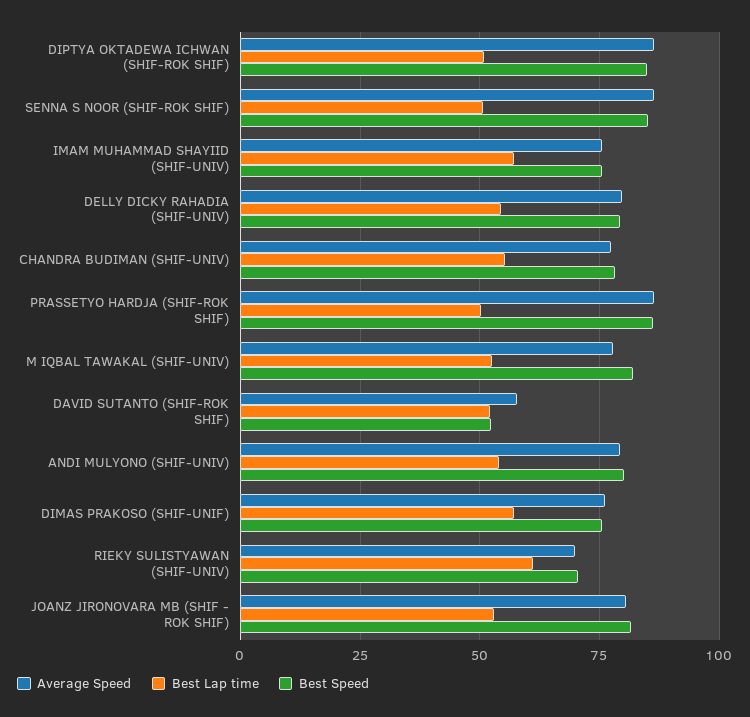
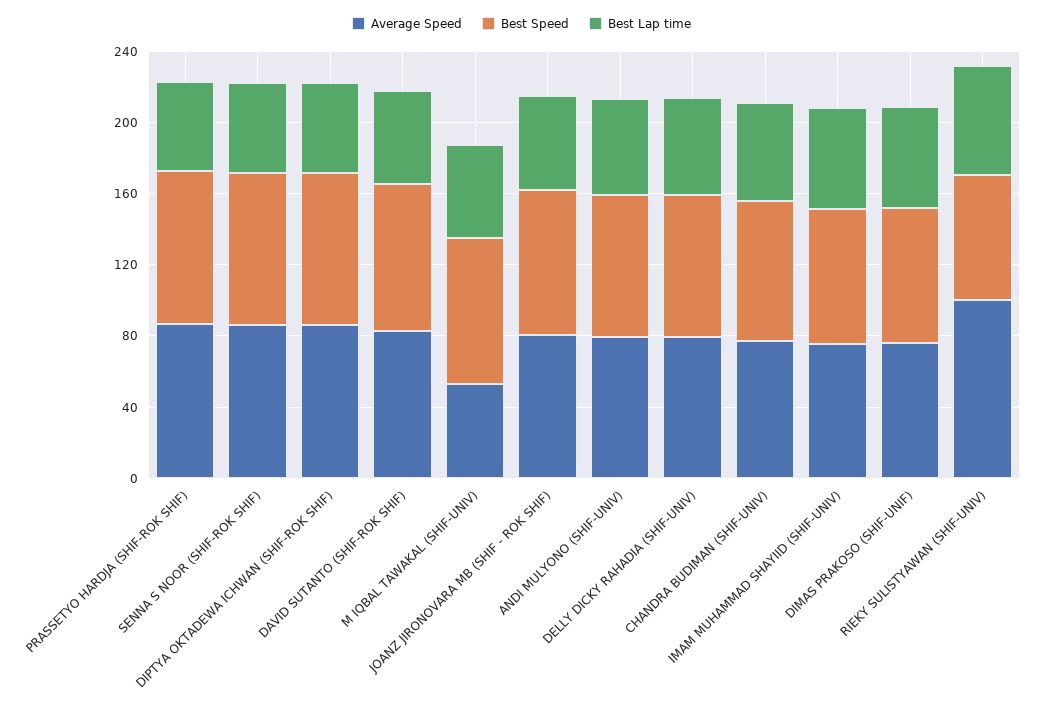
Average Speed, M IQBAL TAWAKAL (SHIF-UNIV): 77.5 -> 50
Average Speed, DAVID SUTANTO (SHIF-ROK SHIF): 57.5 -> 80
Best Speed, DAVID SUTANTO (SHIF-ROK SHIF): 52.5 -> 80
Average Speed, RIEKY SULISTYAWAN (SHIF-UNIV): 70 -> 100

